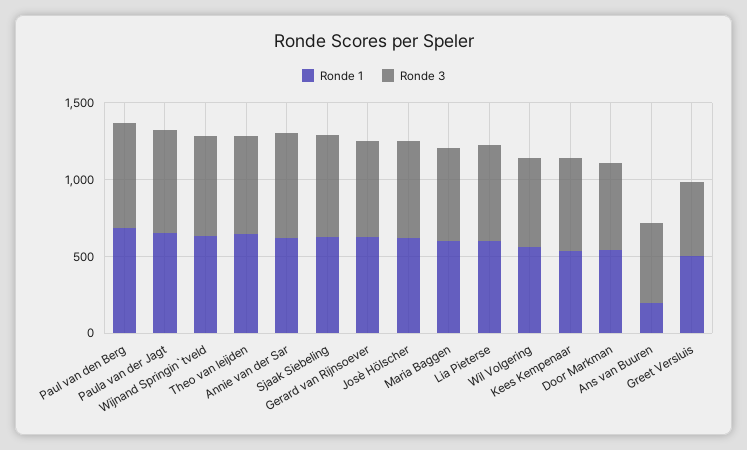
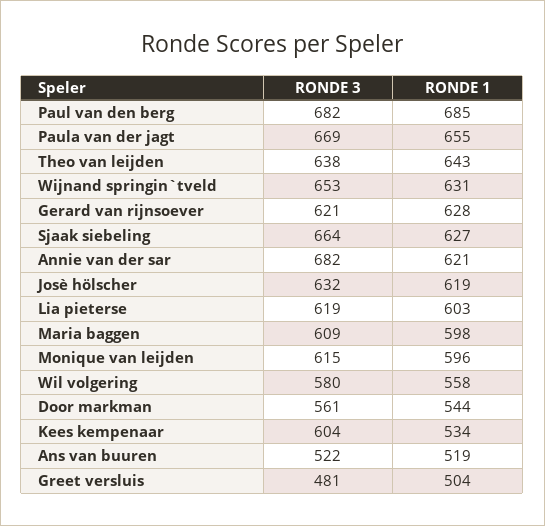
Ronde 1, Ans van Buuren: 200 -> 519
Ronde 3, Monique van leijden: none -> 615
Ronde 1, Monique van leijden: none -> 596

